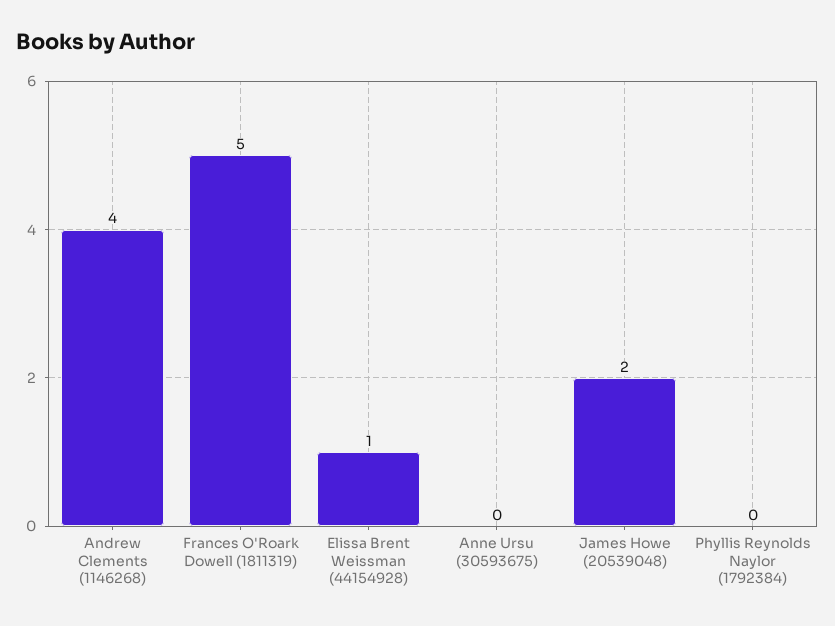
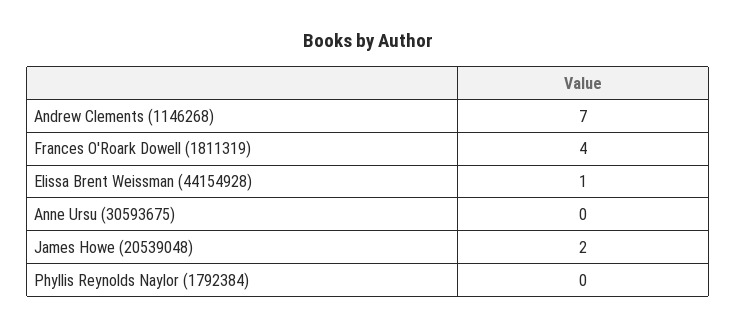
Andrew Clements (1146268): 4 -> 7
Frances O'Roark Dowell (1811319): 5 -> 4

